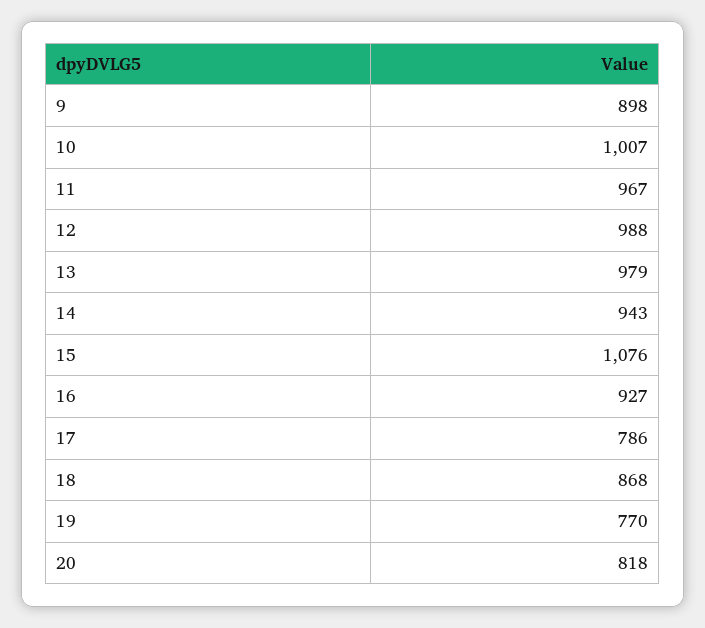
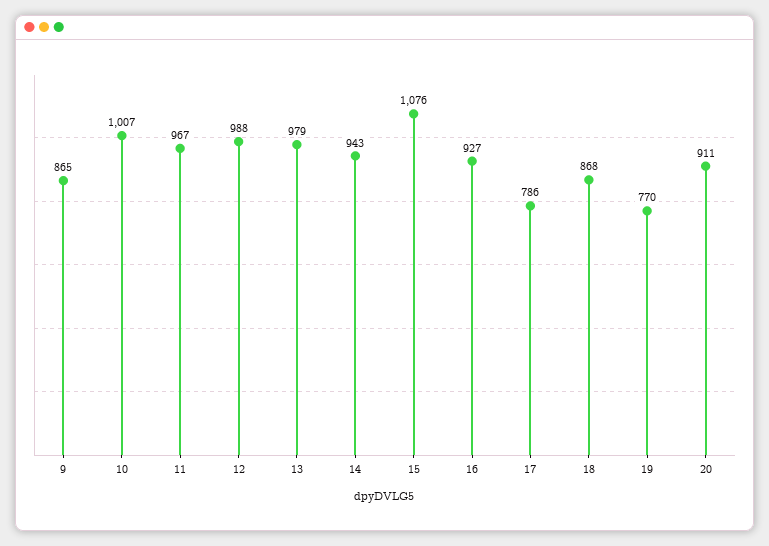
9: 898 -> 865
20: 818 -> 911

